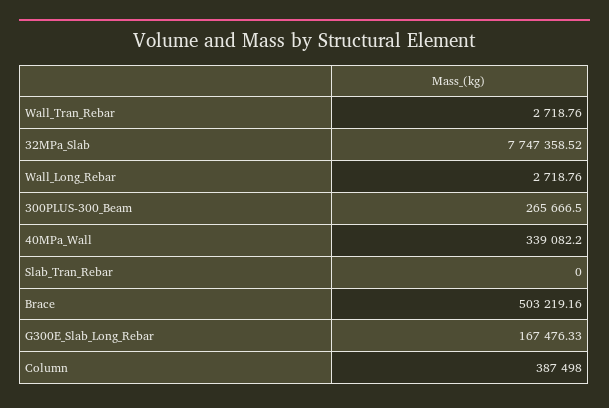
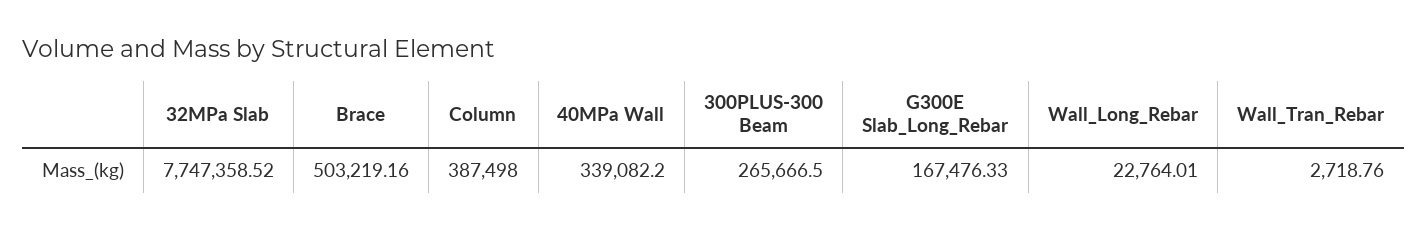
Wall_Long_Rebar: 2718.76 -> 22764.01
Slab_Tran_Rebar: 0 -> none

